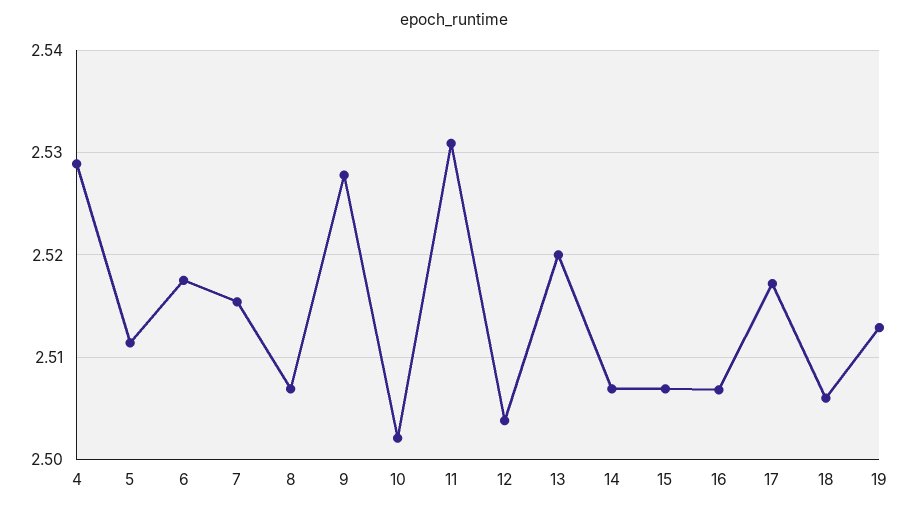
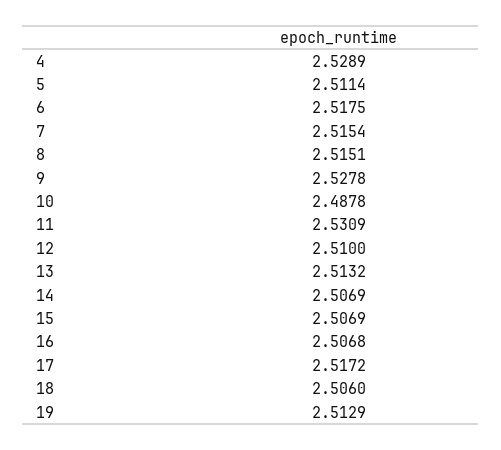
8: 2.507 -> 2.5151
10: 2.502 -> 2.4878
12: 2.504 -> 2.51
13: 2.52 -> 2.5132

